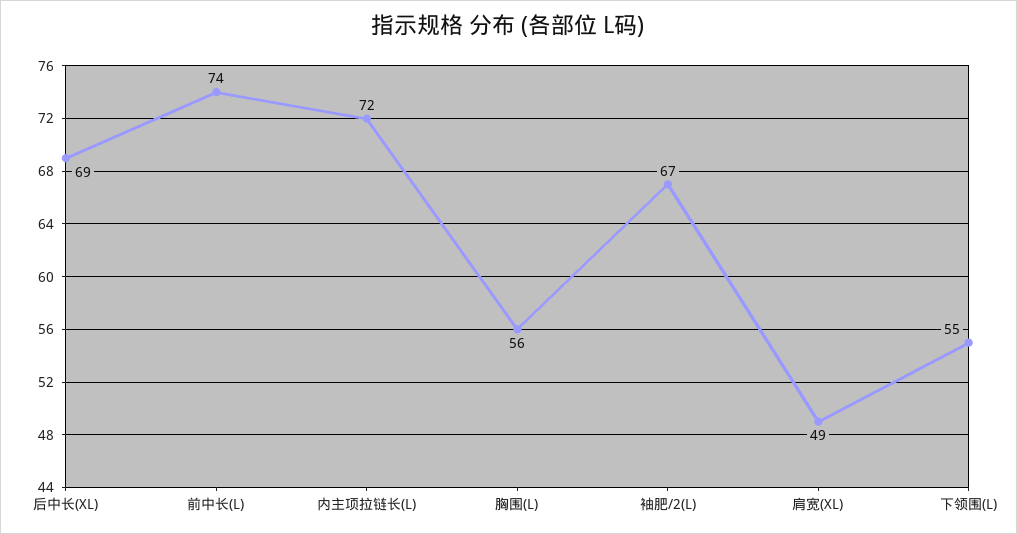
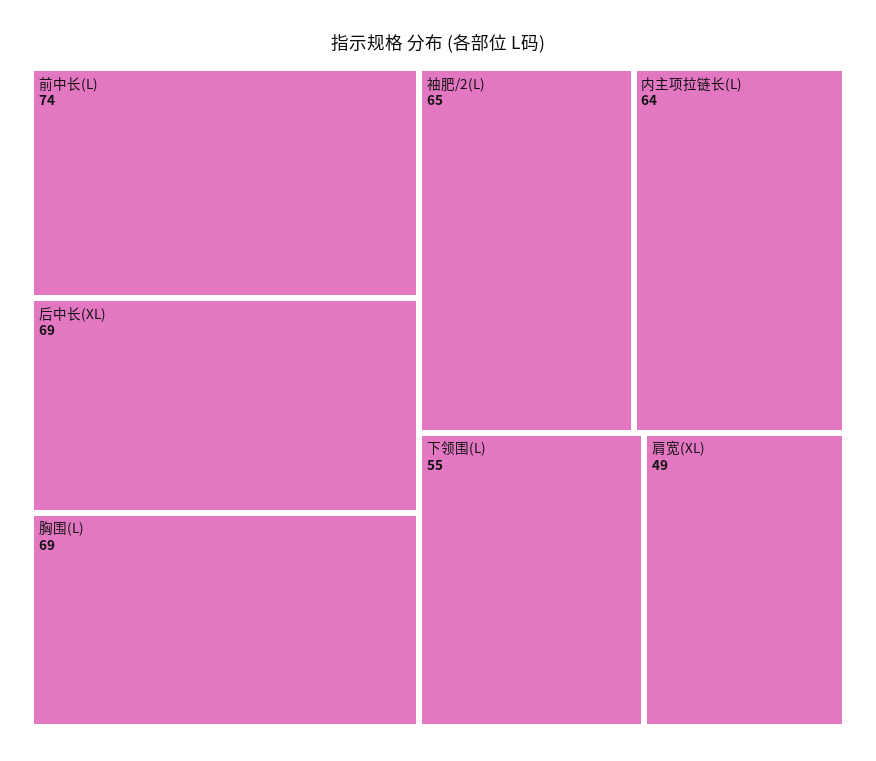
内主项拉链长(L): 72 -> 64
胸围(L): 56 -> 69
袖肥/2(L): 67 -> 65

